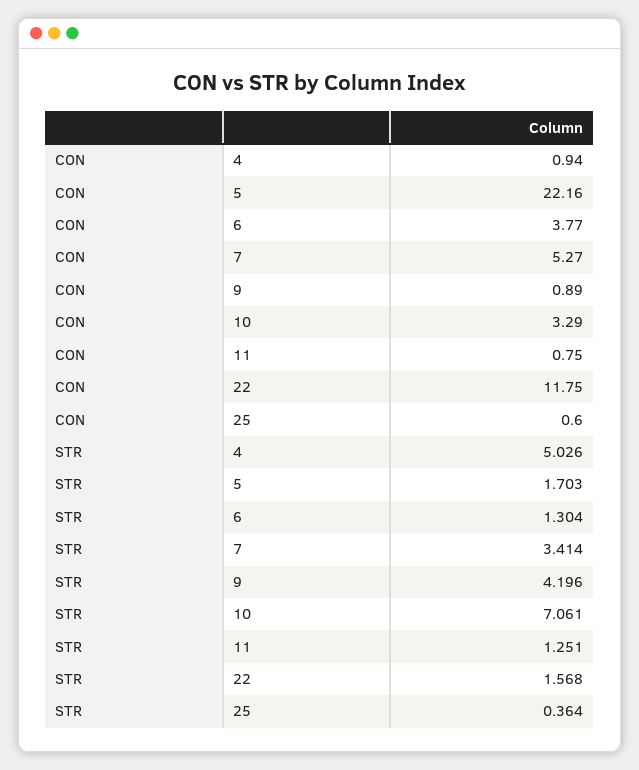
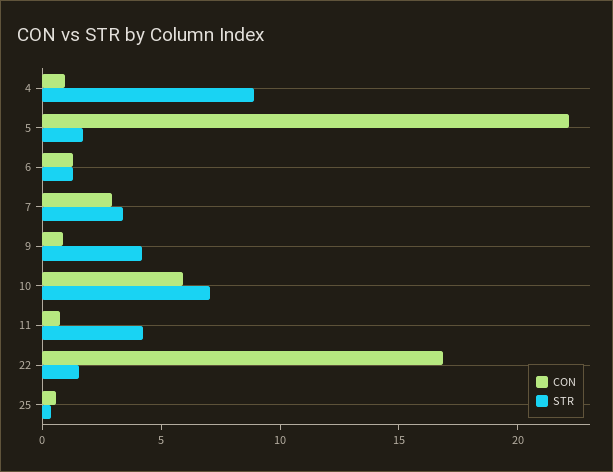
CON, 6: 3.77 -> 1
CON, 7: 5.27 -> 3
CON, 10: 3.29 -> 6
CON, 22: 11.75 -> 17
STR, 4: 5.026 -> 9
STR, 11: 1.251 -> 4

